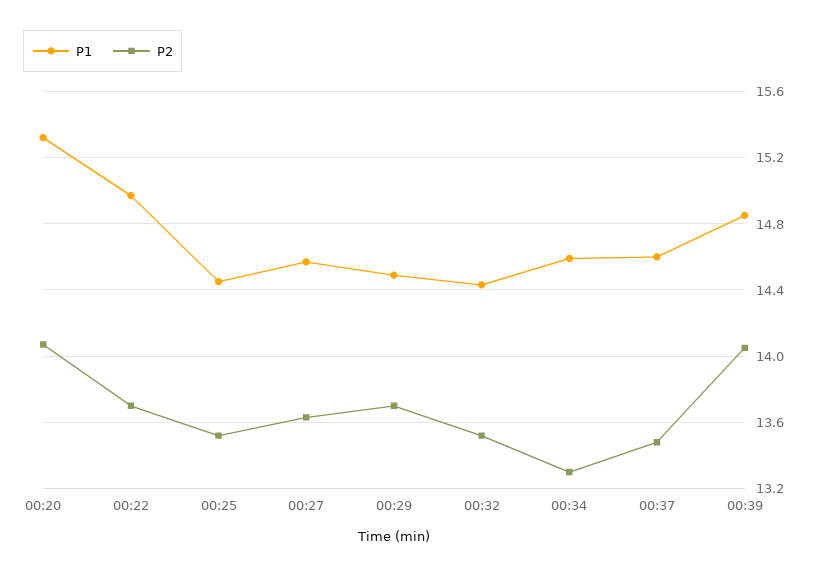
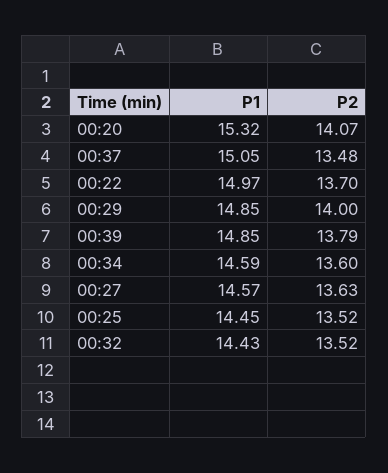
P1, 00:29: 14.5 -> 14.85
P2, 00:29: 13.7 -> 14
P2, 00:34: 13.3 -> 13.6
P1, 00:37: 14.6 -> 15.05
P2, 00:39: 14.05 -> 13.79

